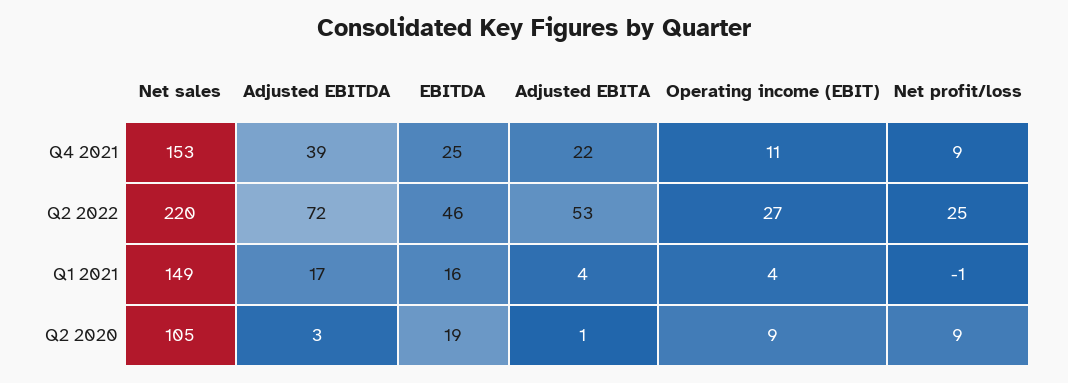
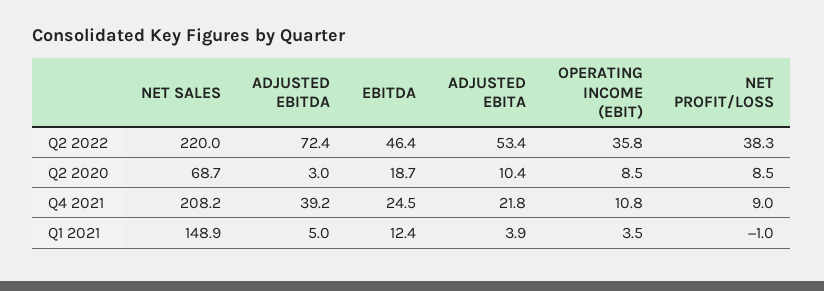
Net sales, Q4 2021: 153 -> 208.2
Operating income (EBIT), Q2 2022: 27 -> 35.8
Net profit/loss, Q2 2022: 25 -> 38.3
Adjusted EBITDA, Q1 2021: 17 -> 5
EBITDA, Q1 2021: 16 -> 12.4
Net sales, Q2 2020: 105 -> 68.7
Adjusted EBITA, Q2 2020: 1 -> 10.4

